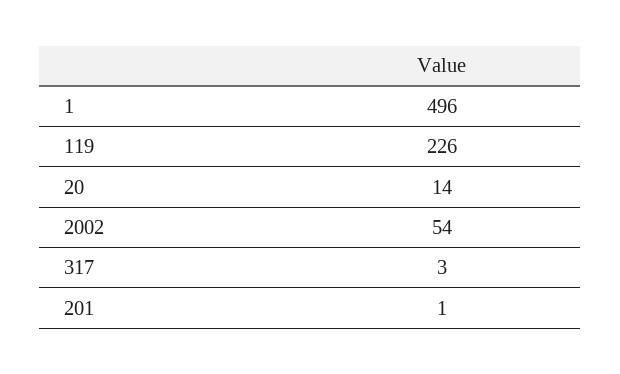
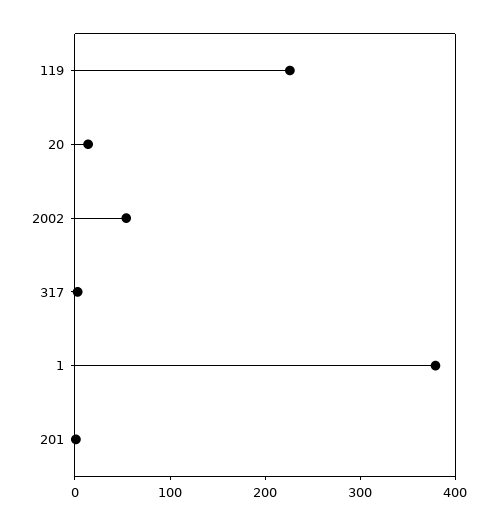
1: 496 -> 380

